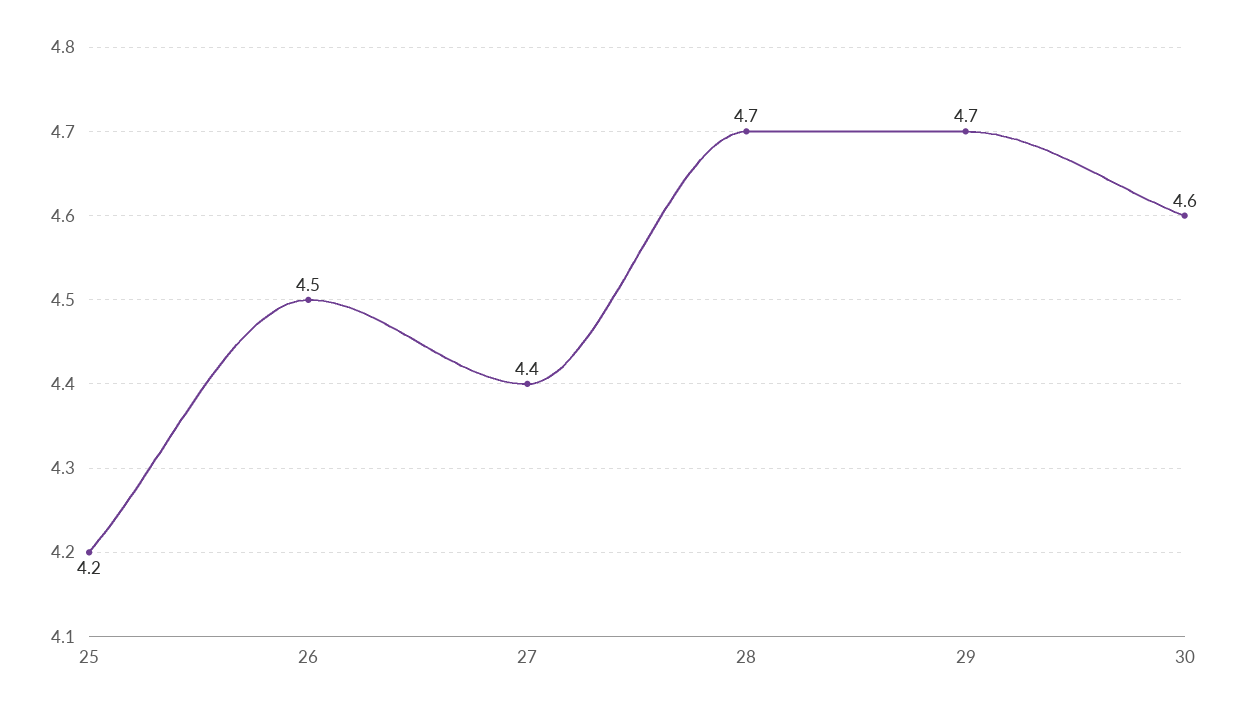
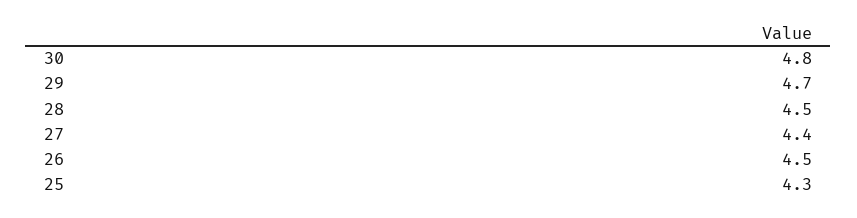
25: 4.2 -> 4.3
28: 4.7 -> 4.5
30: 4.6 -> 4.8

